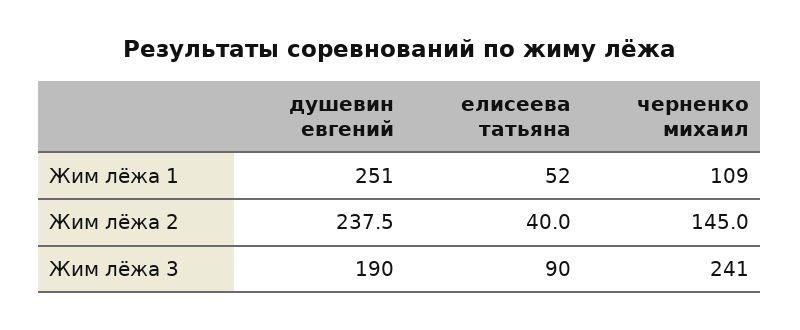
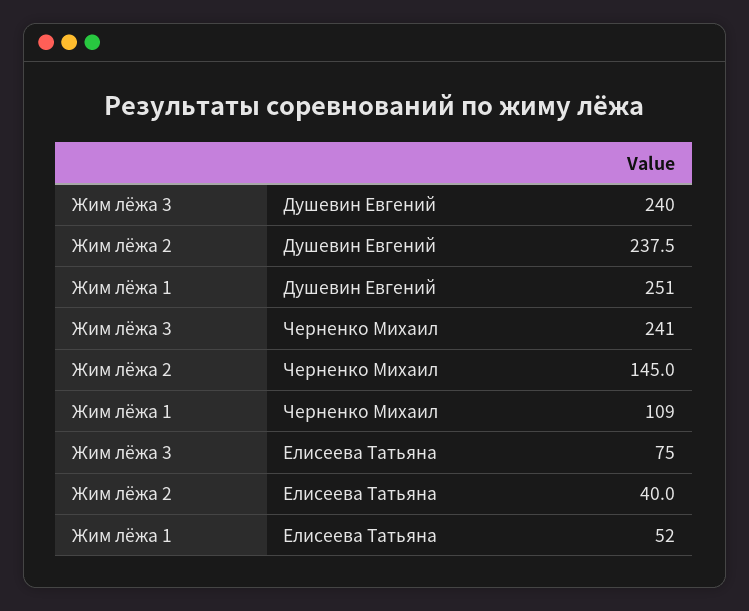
душевин евгений, Жим лёжа 3: 190 -> 240
елисеева татьяна, Жим лёжа 3: 90 -> 75

